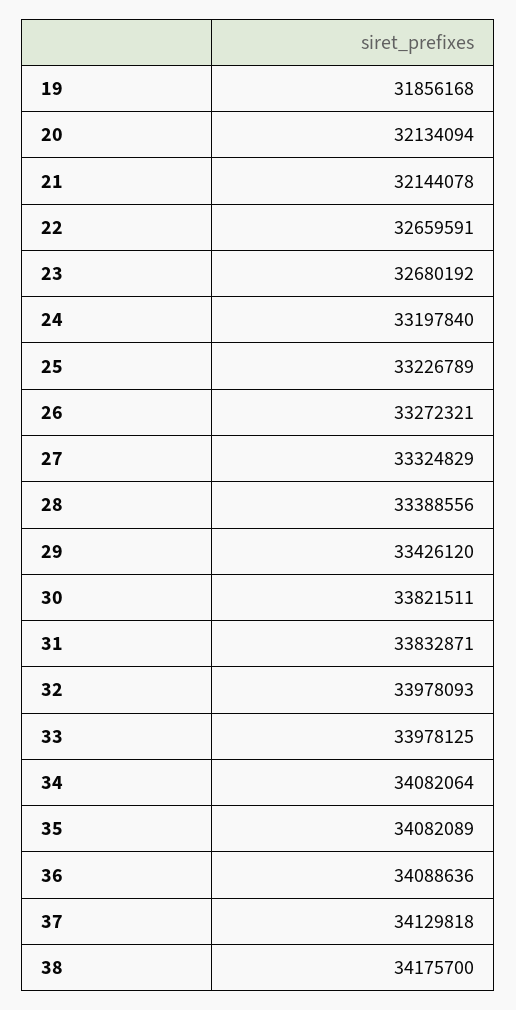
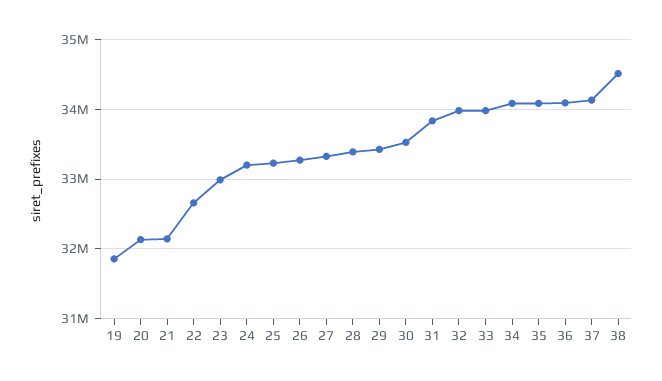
23: 32680192 -> 33000000
30: 33821511 -> 33500000
38: 34175700 -> 34500000

